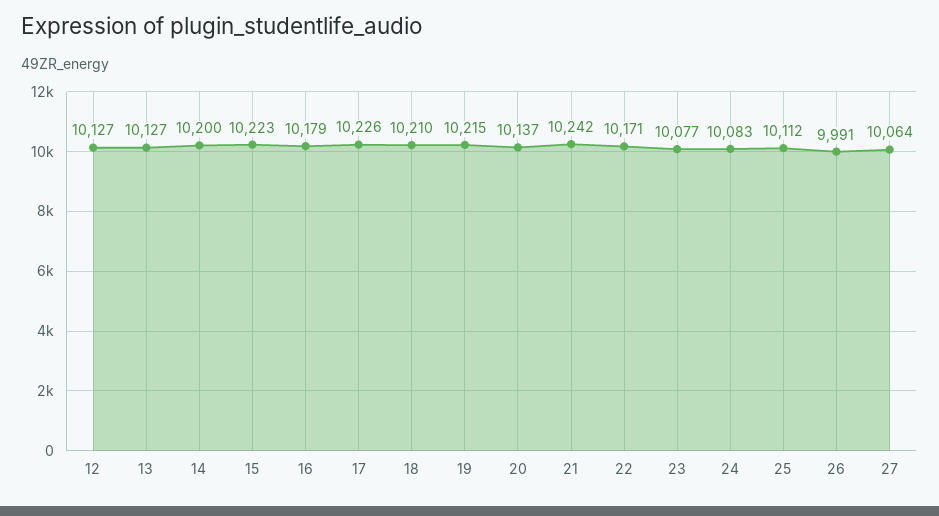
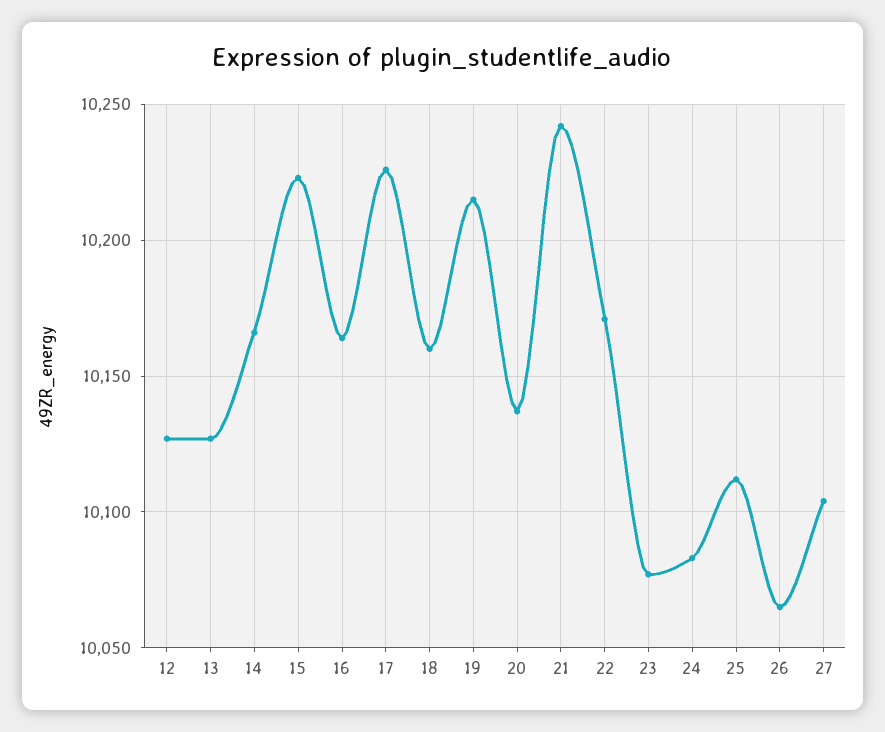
14: 10200 -> 10165
16: 10179 -> 10165
18: 10210 -> 10160
26: 9991 -> 10065
27: 10064 -> 10105

